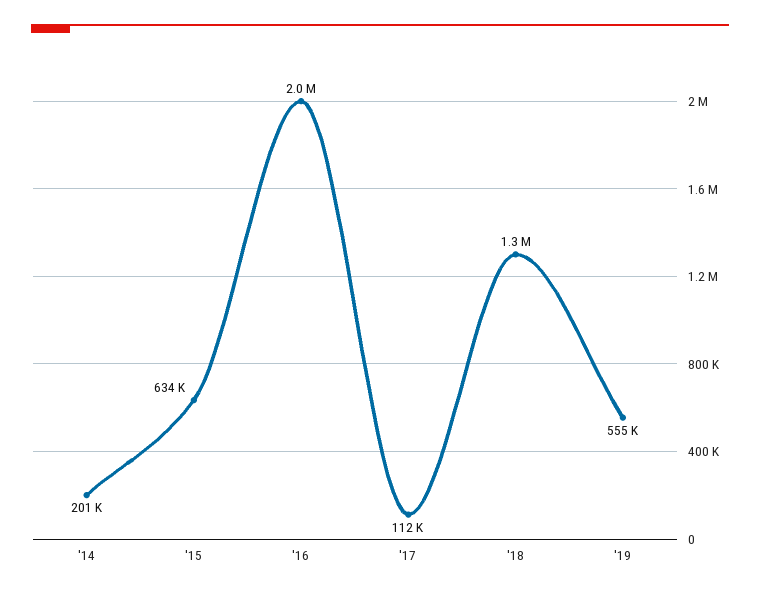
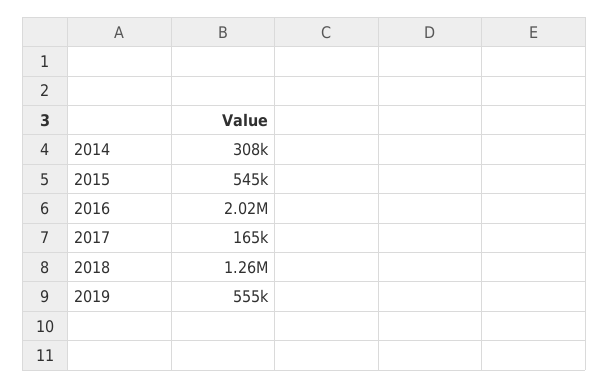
'14: 201000 -> 308000
'15: 634000 -> 545000
'17: 112000 -> 165000

